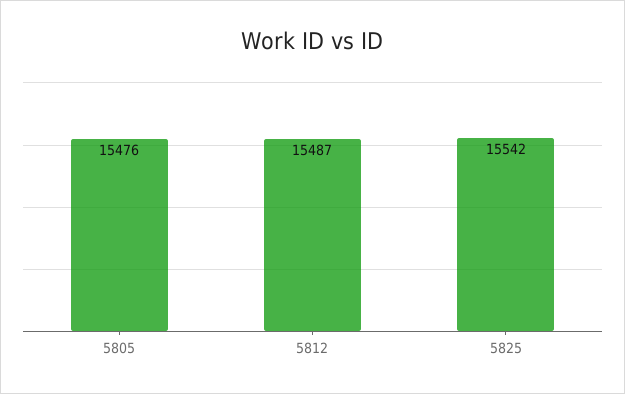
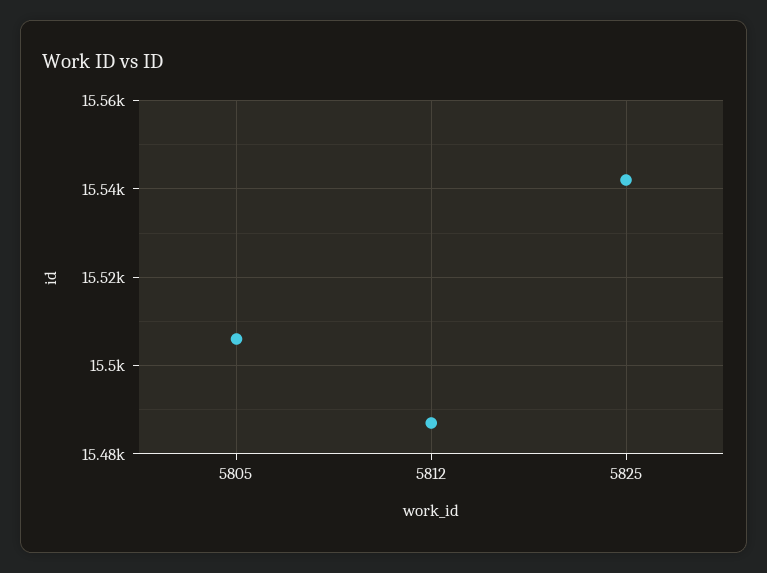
5805: 15476 -> 15505

